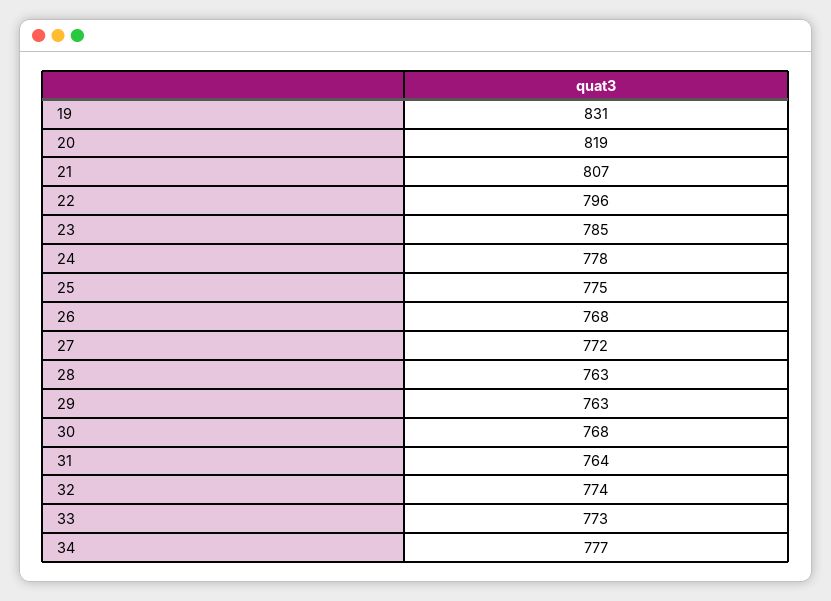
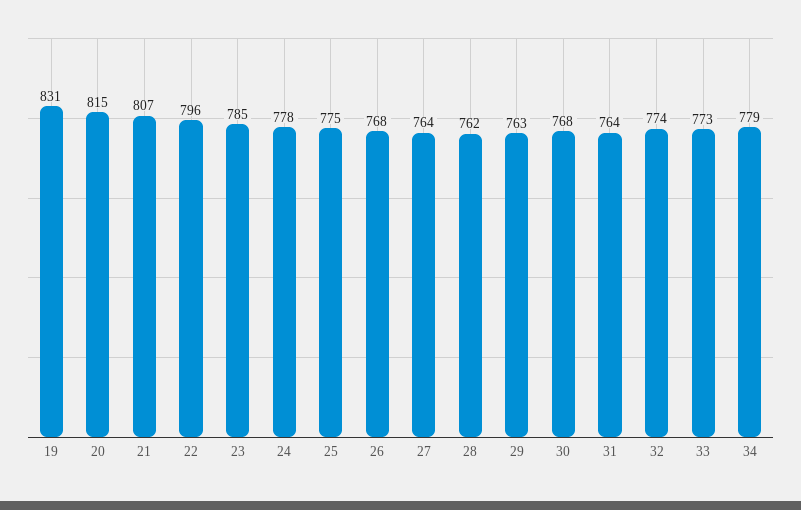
20: 819 -> 815
27: 772 -> 764
28: 763 -> 762
34: 777 -> 779

